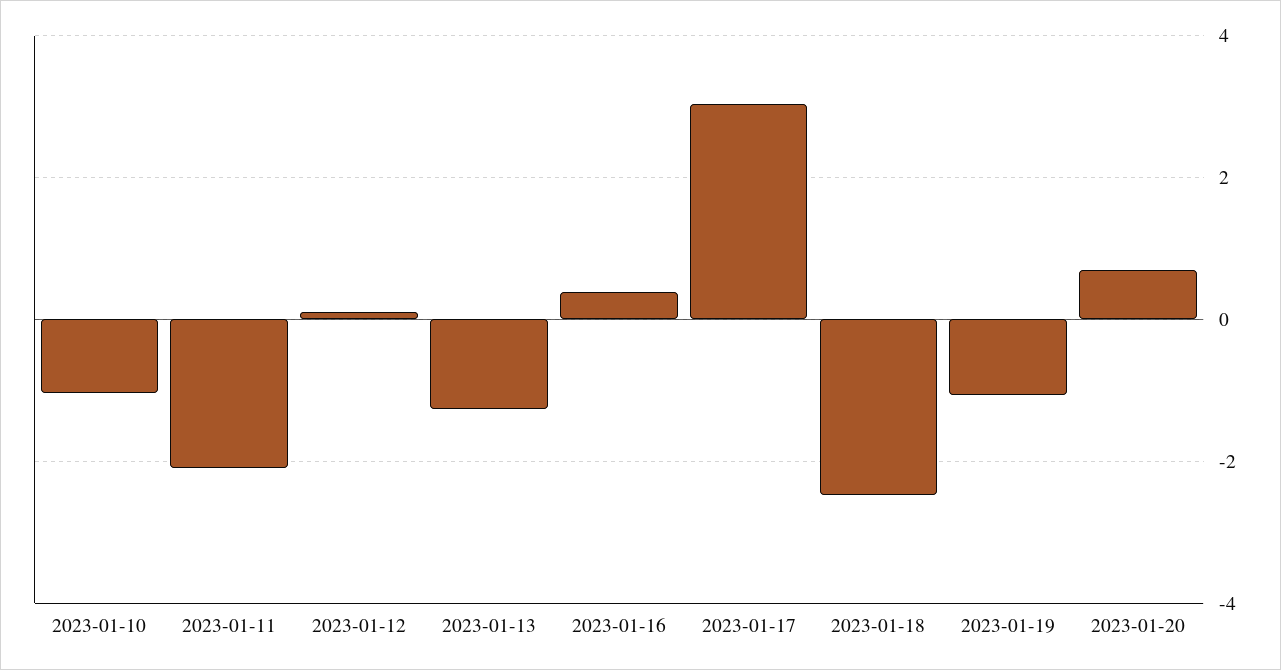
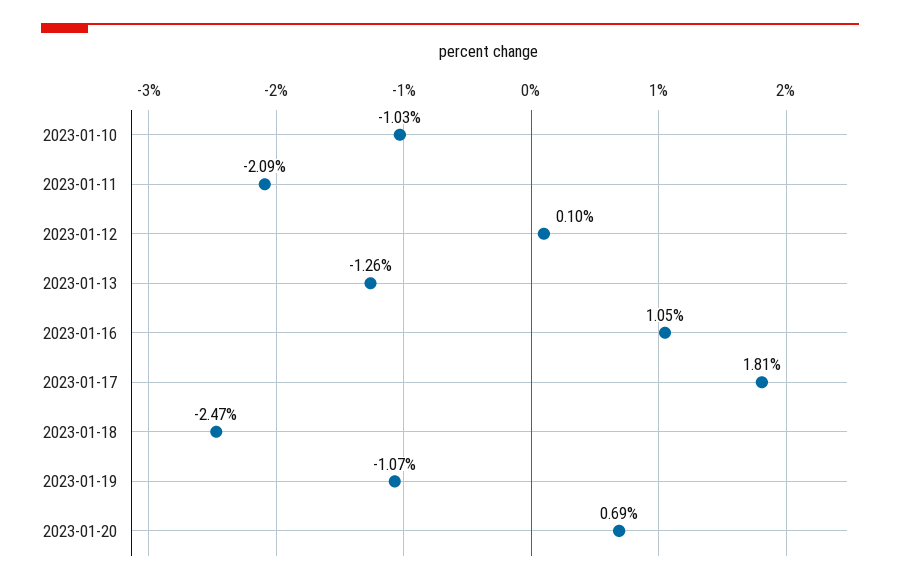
2023-01-16: 0.4 -> 1.05
2023-01-17: 3 -> 1.81

